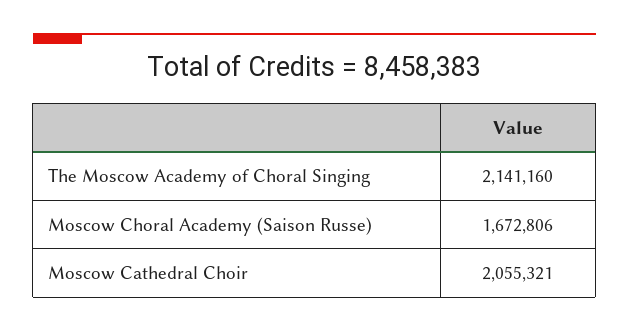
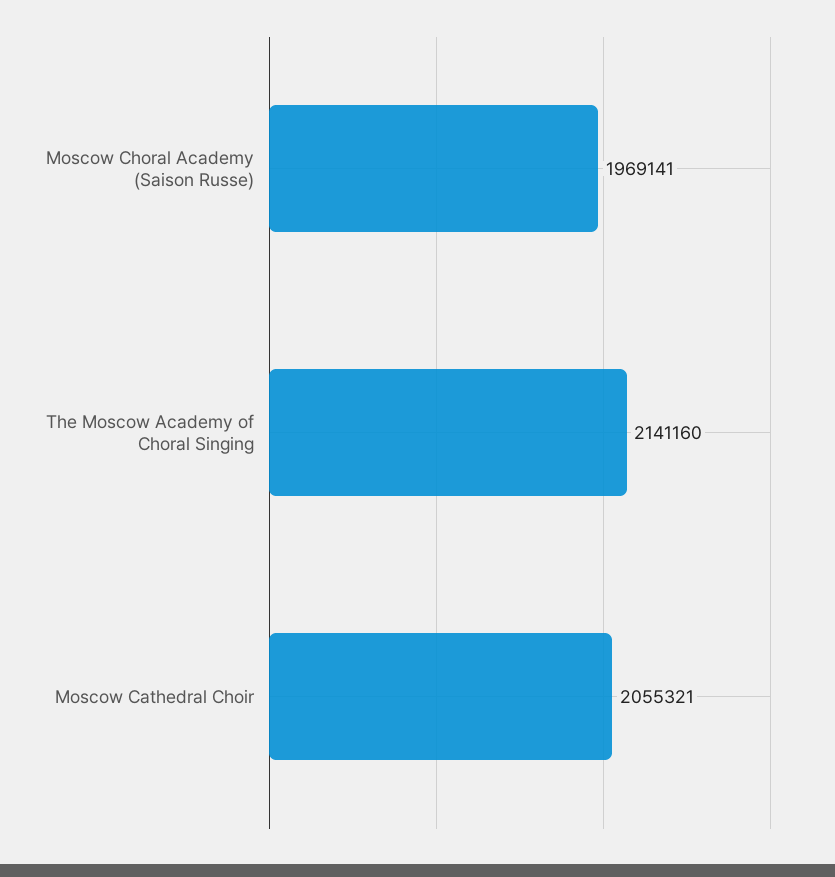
Moscow Choral Academy (Saison Russe): 1672806 -> 1969141

